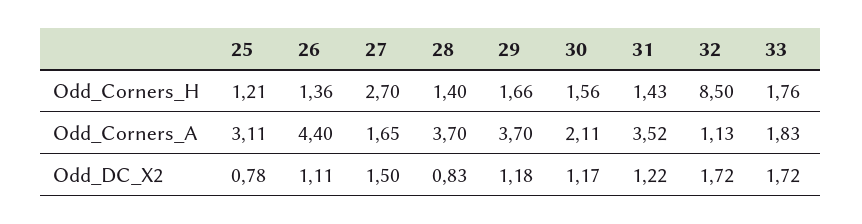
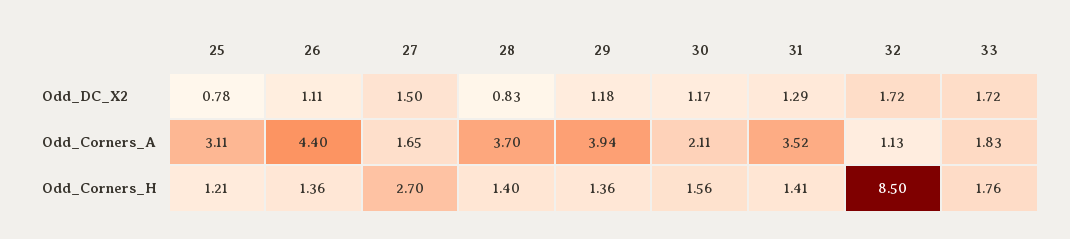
29, Odd_Corners_H: 1.66 -> 1.36
31, Odd_Corners_H: 1.43 -> 1.41
29, Odd_Corners_A: 3.7 -> 3.94
31, Odd_DC_X2: 1.22 -> 1.29

